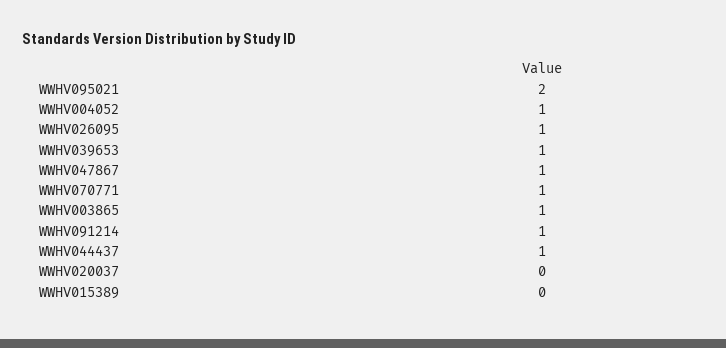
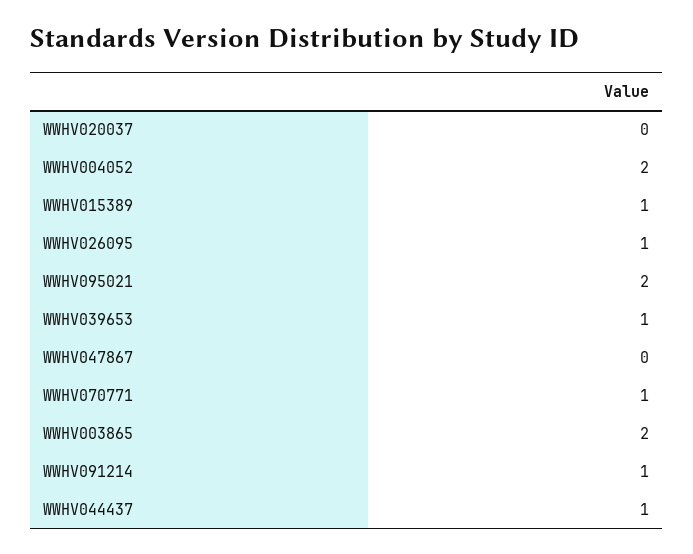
WWHV004052: 1 -> 2
WWHV047867: 1 -> 0
WWHV003865: 1 -> 2
WWHV015389: 0 -> 1

